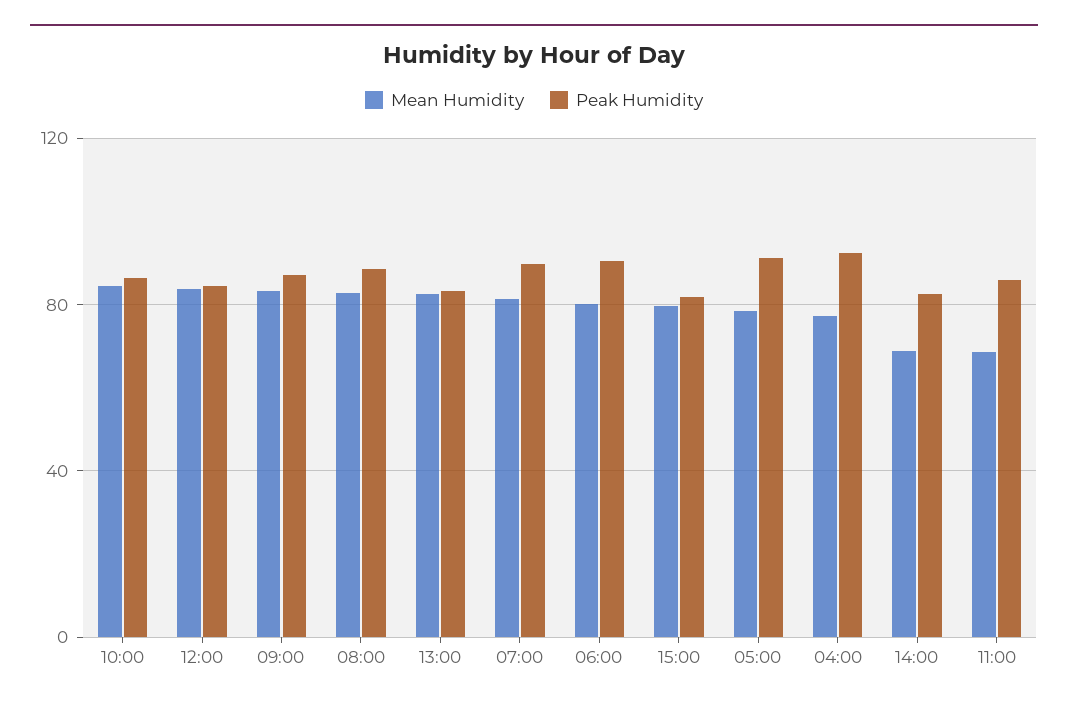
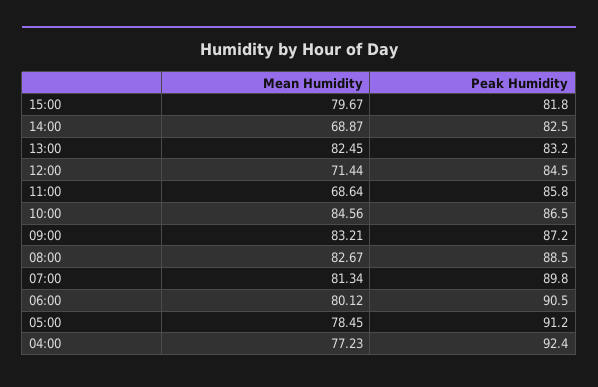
Mean Humidity, 12:00: 85 -> 71.44

